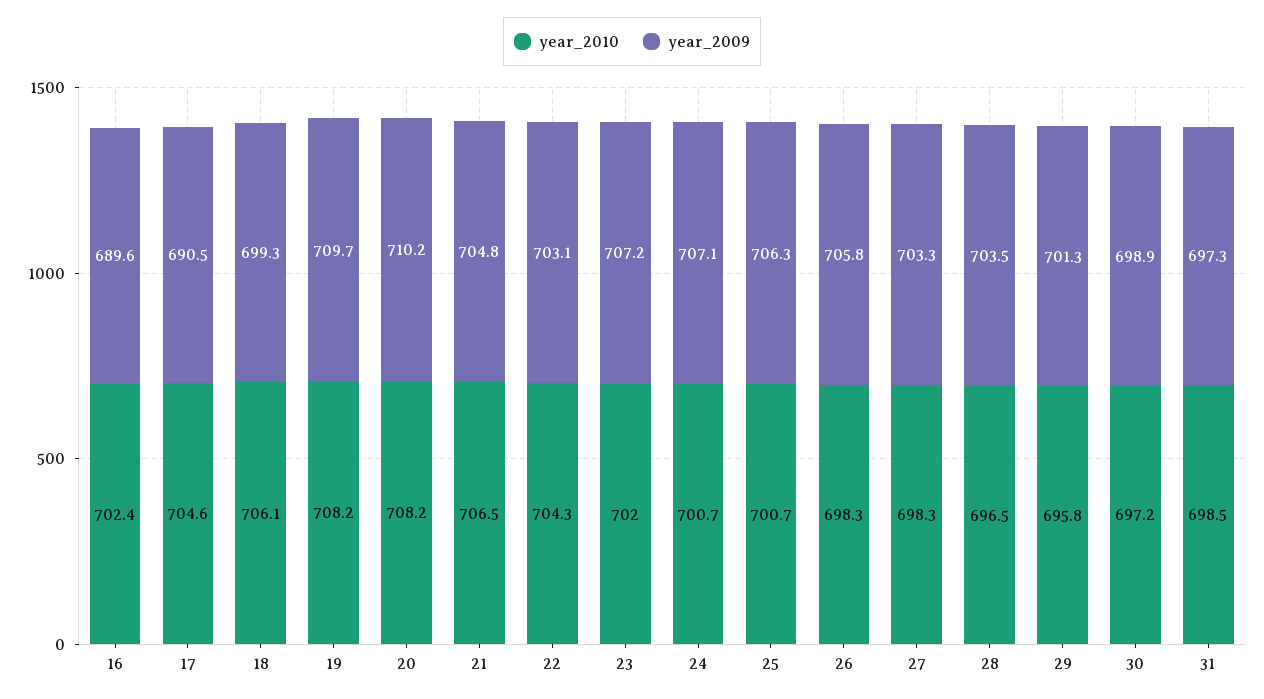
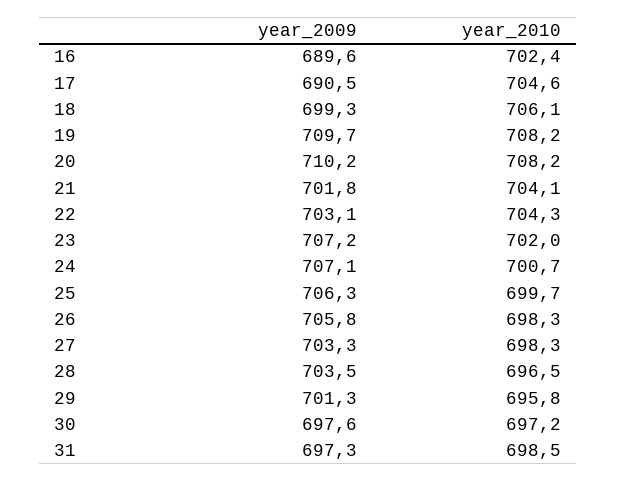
year_2010, 21: 706.5 -> 704.1
year_2009, 21: 704.8 -> 701.8
year_2010, 25: 700.7 -> 699.7
year_2009, 30: 698.9 -> 697.6

